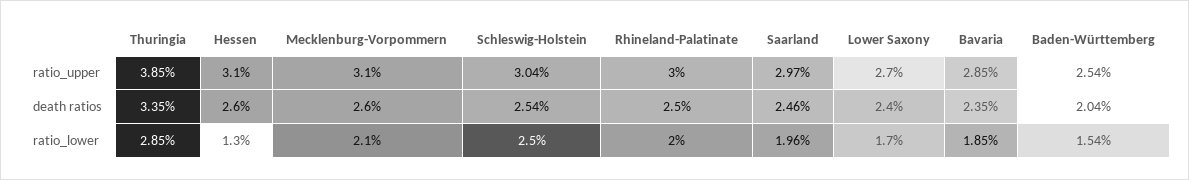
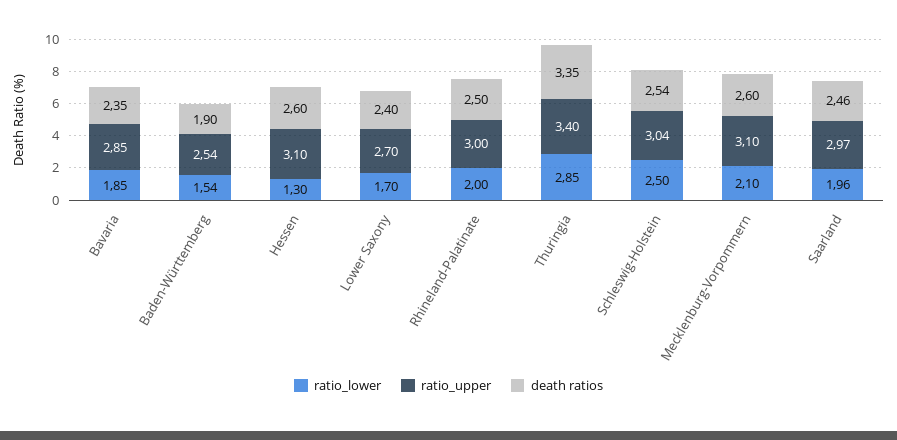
ratio_upper, Thuringia: 3.85 -> 3.4
death ratios, Baden-Württemberg: 2.04 -> 1.9

